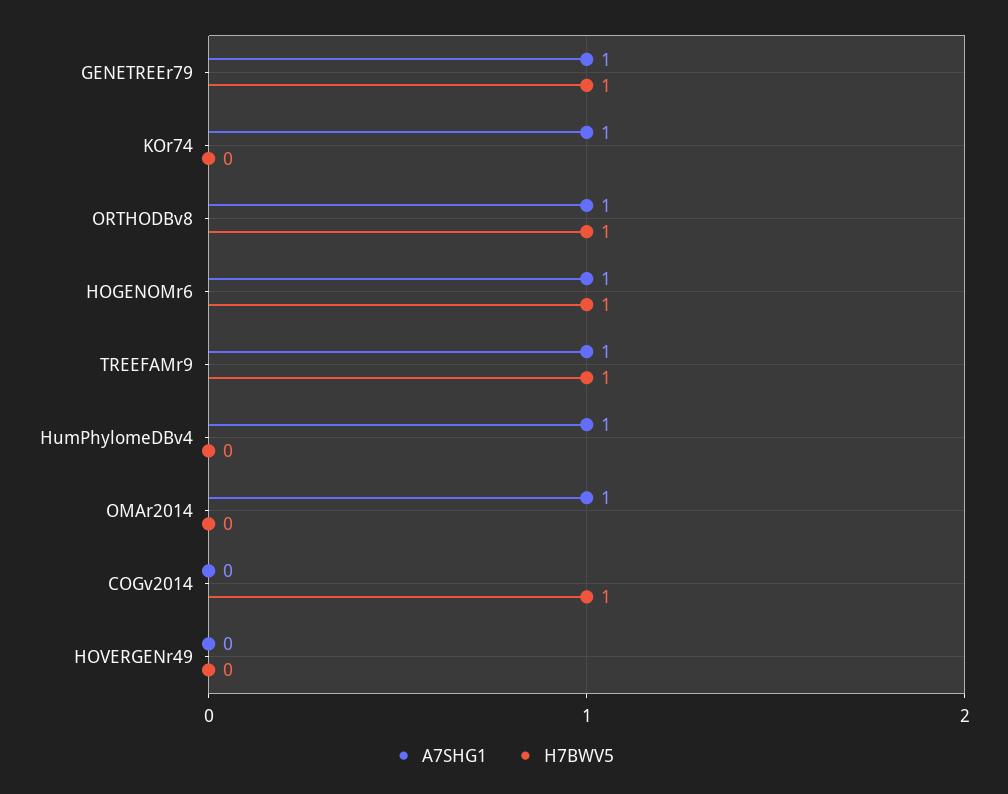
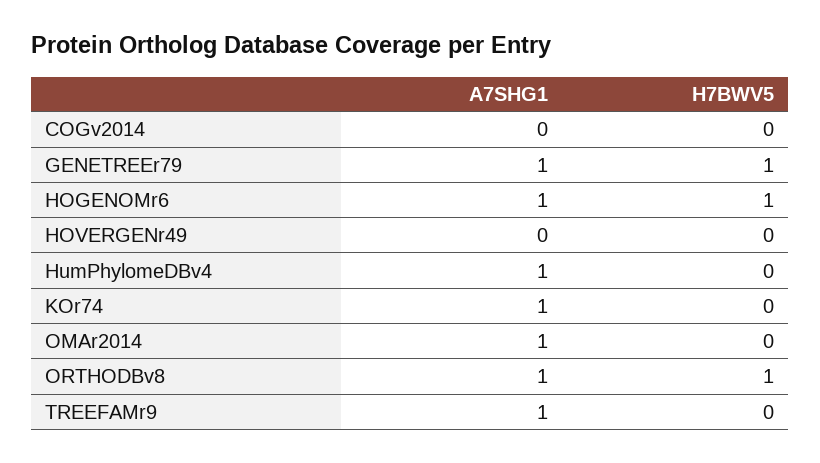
H7BWV5, TREEFAMr9: 1 -> 0
H7BWV5, COGv2014: 1 -> 0

